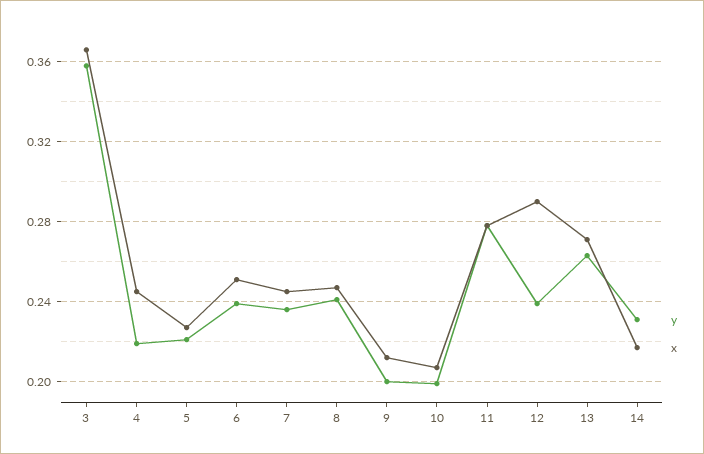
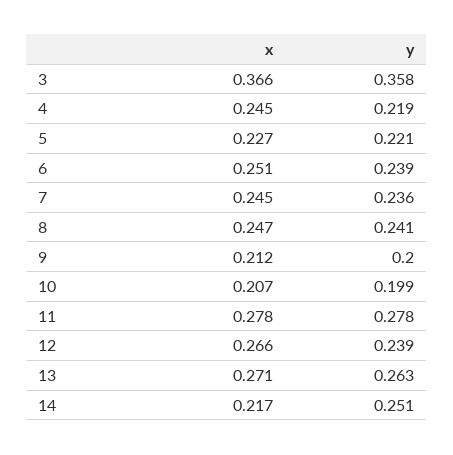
x, 12: 0.29 -> 0.266
y, 14: 0.23 -> 0.251

